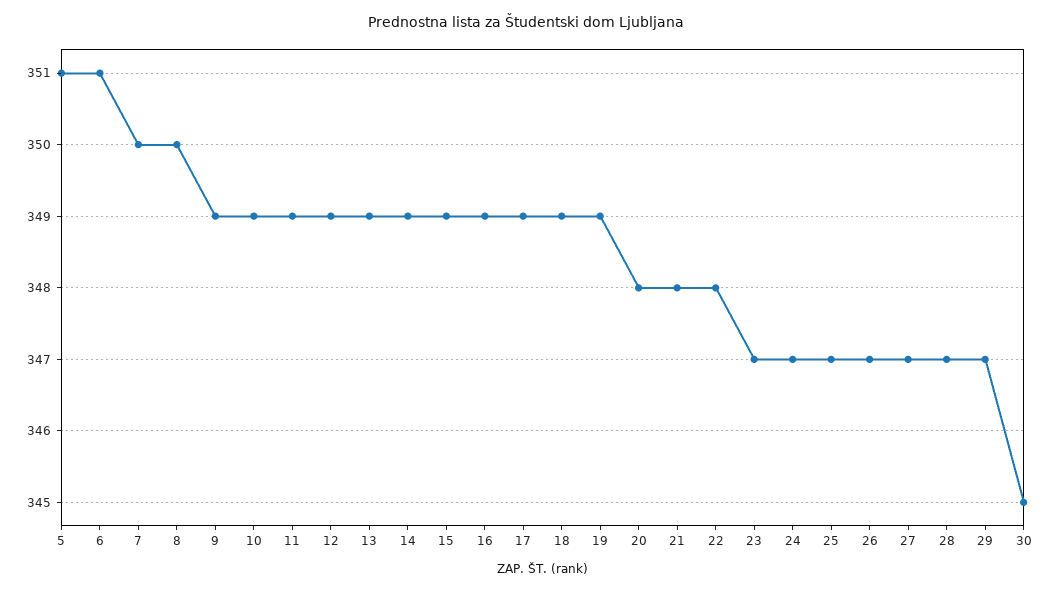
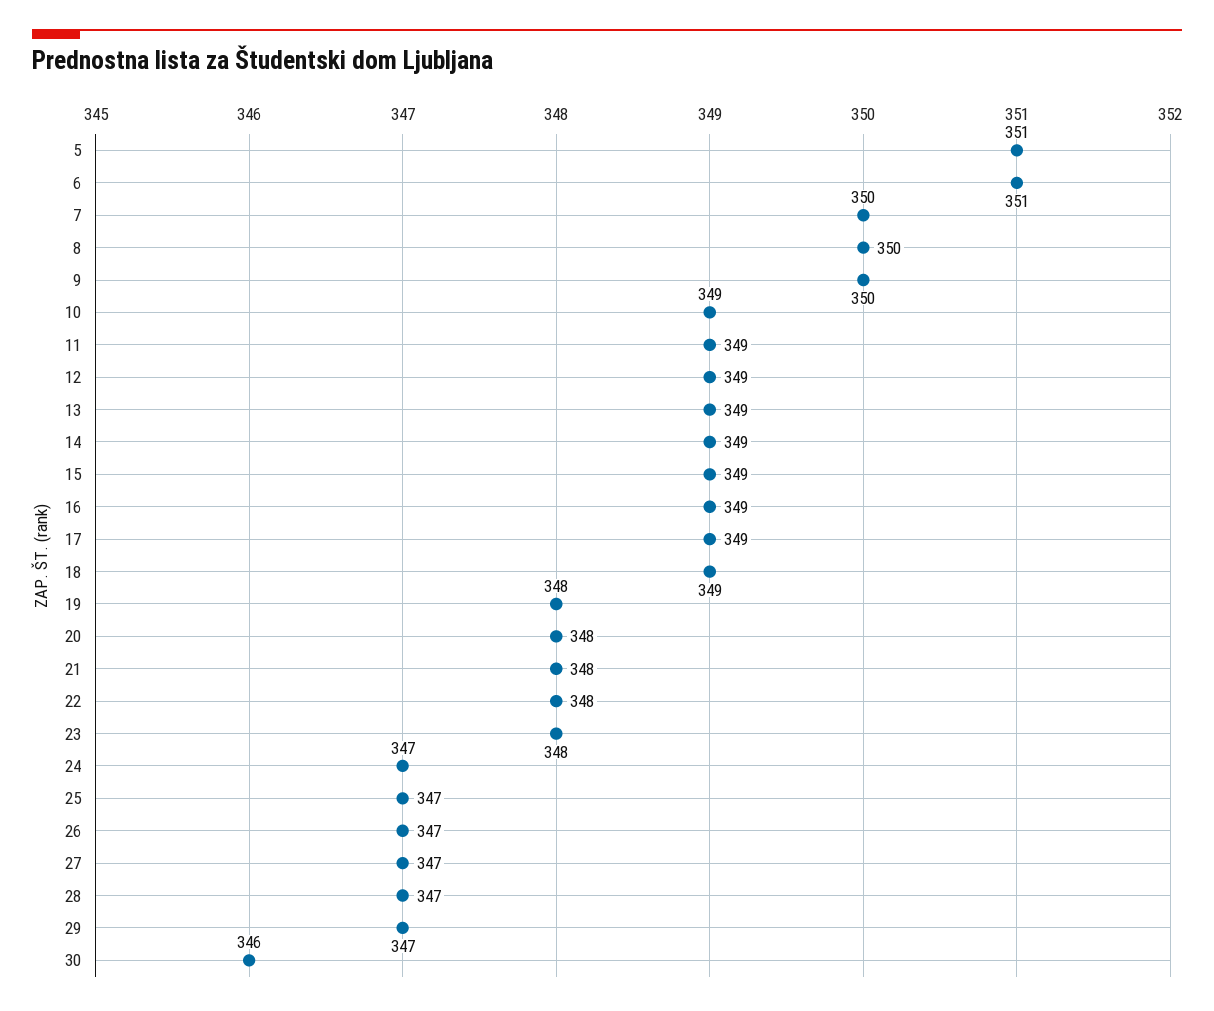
9: 349 -> 350
19: 349 -> 348
23: 347 -> 348
30: 345 -> 346

